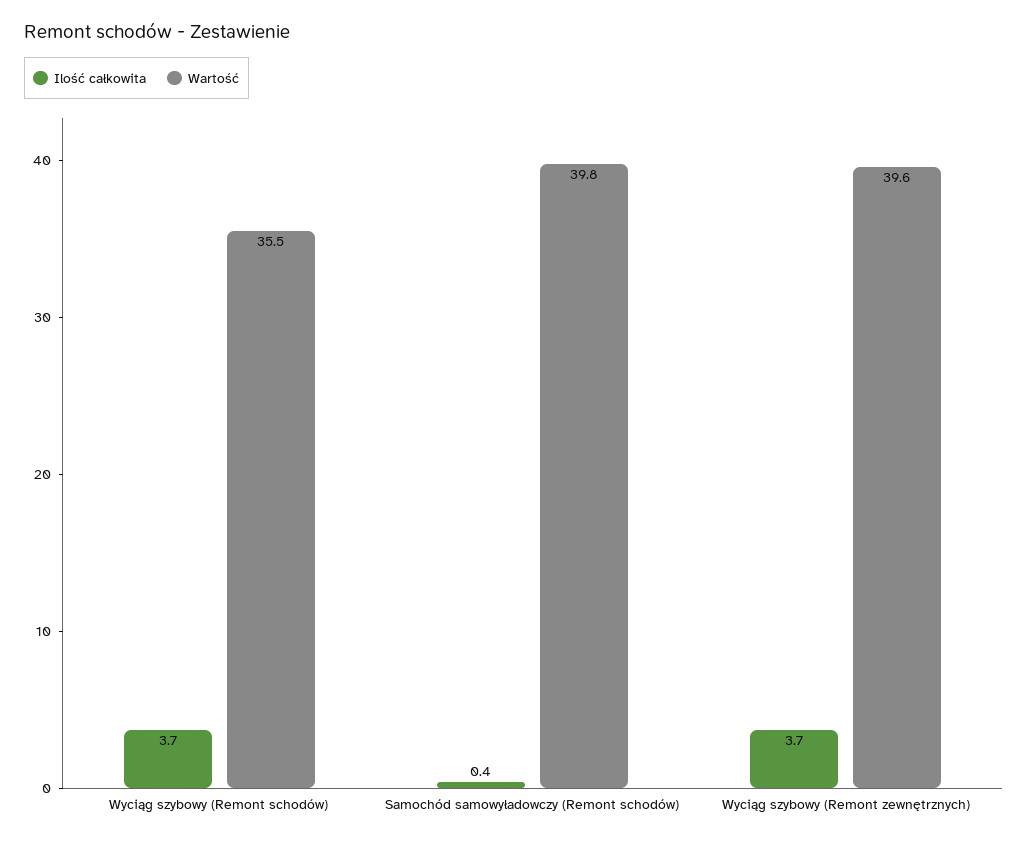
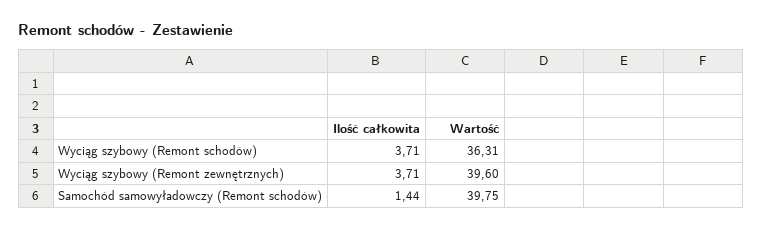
Wartość, Wyciąg szybowy (Remont schodów): 35.5 -> 36.31
Ilość całkowita, Samochód samowyładowczy (Remont schodów): 0.4 -> 1.44

